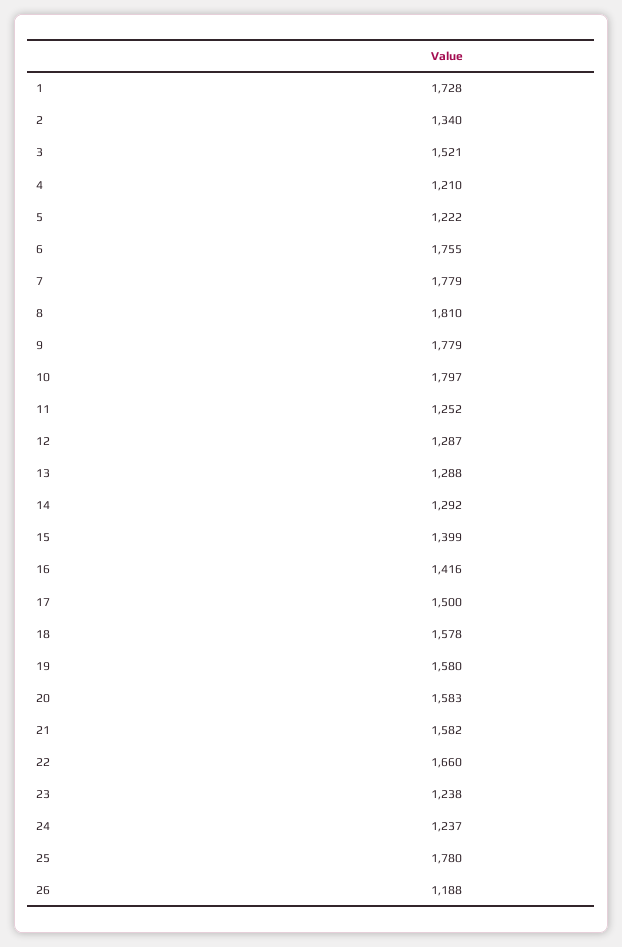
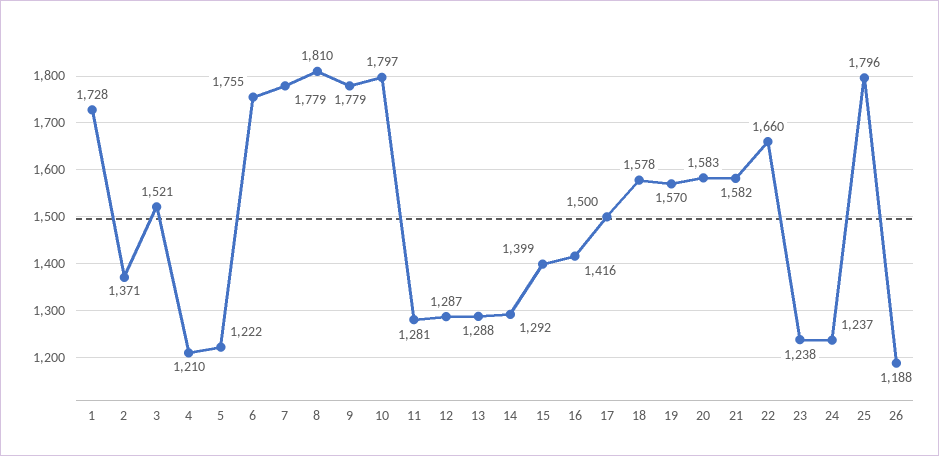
2: 1340 -> 1371
11: 1252 -> 1281
19: 1580 -> 1570
25: 1780 -> 1796

